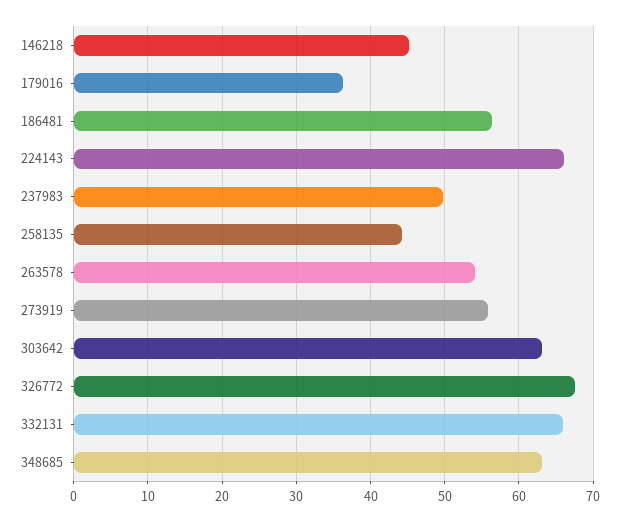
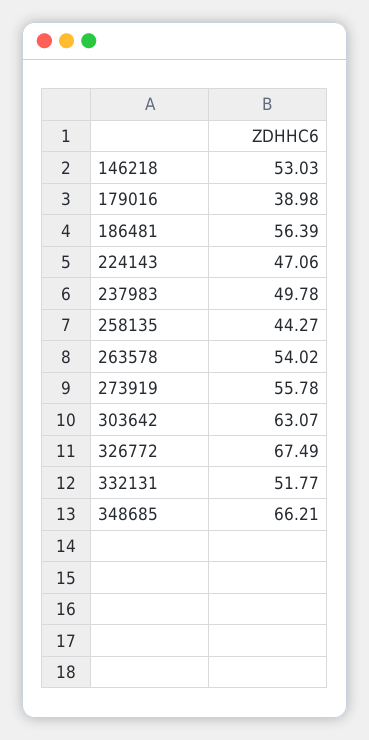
146218: 45 -> 53.03
179016: 36 -> 38.98
224143: 66 -> 47.06
332131: 66 -> 51.77
348685: 63 -> 66.21

